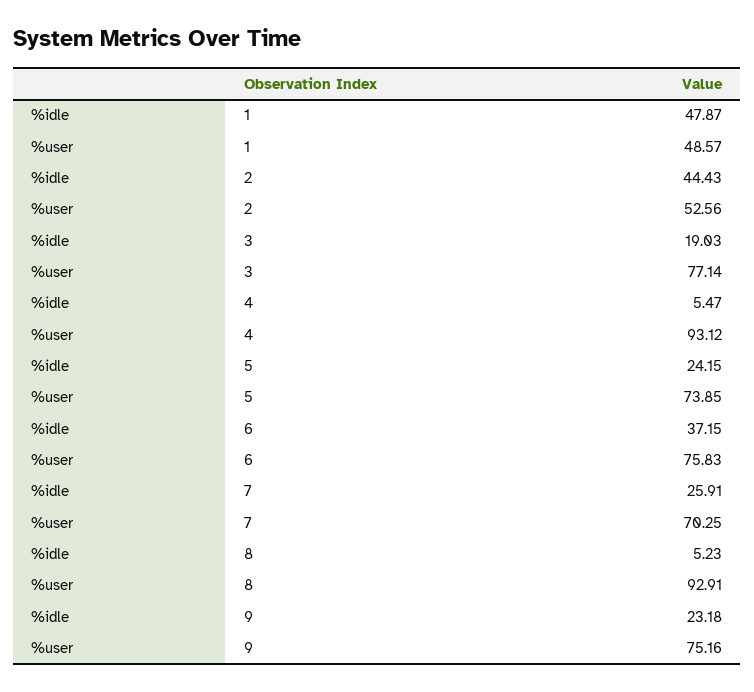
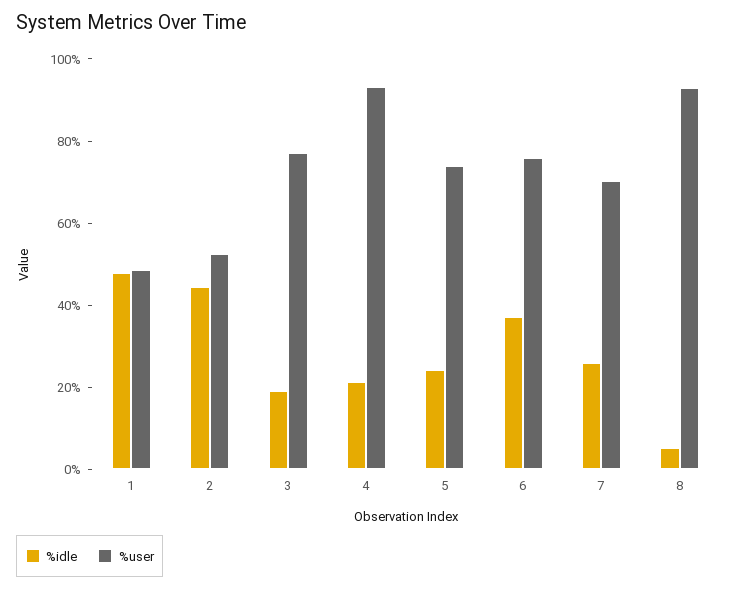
%idle, 4: 5.47 -> 20
%idle, 9: 23.18 -> none
%user, 9: 75.16 -> none

